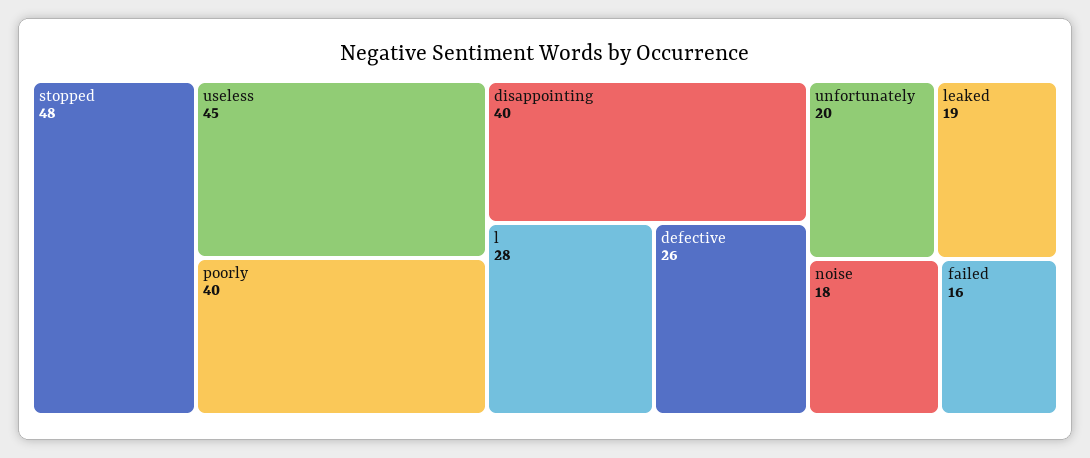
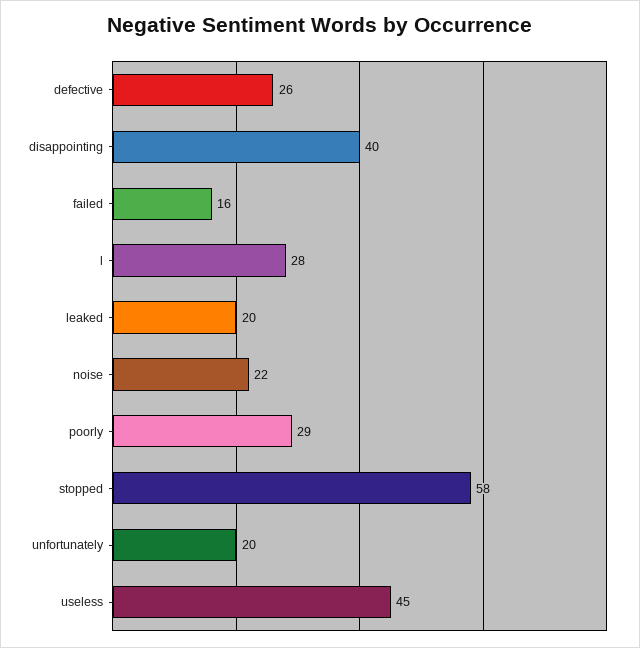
stopped: 48 -> 58
poorly: 40 -> 29
leaked: 19 -> 20
noise: 18 -> 22

